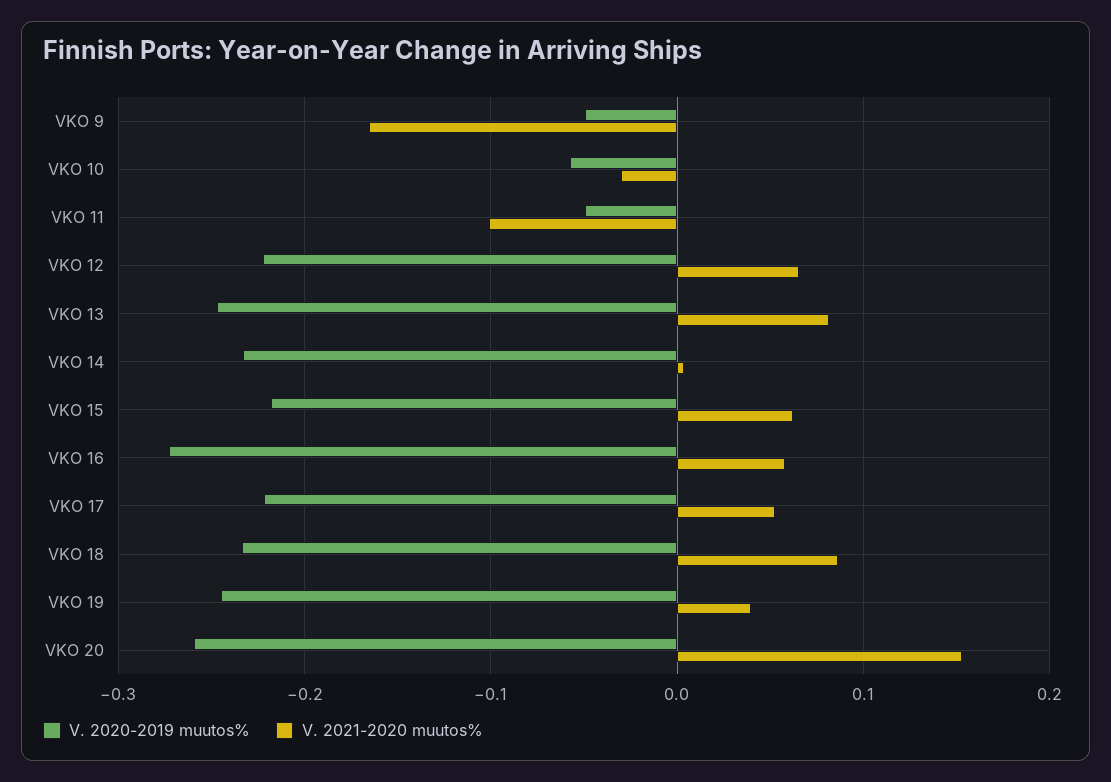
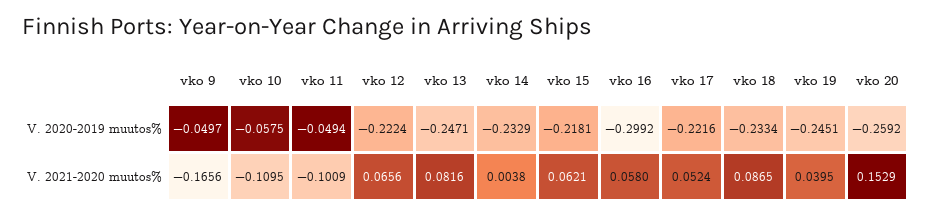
V. 2021-2020 muutos%, VKO 10: -0.03 -> -0.1095
V. 2020-2019 muutos%, VKO 16: -0.27 -> -0.2992

